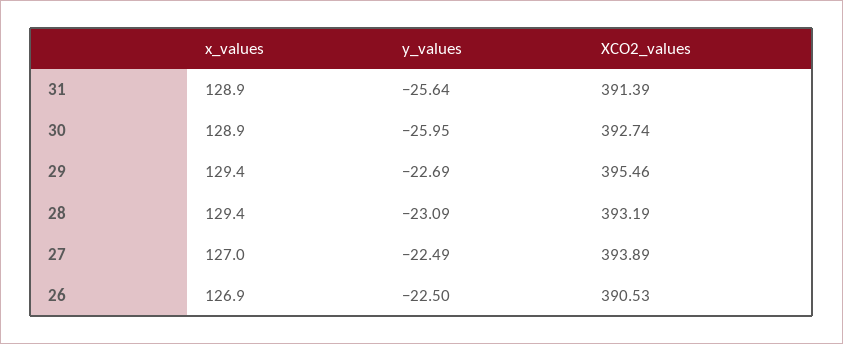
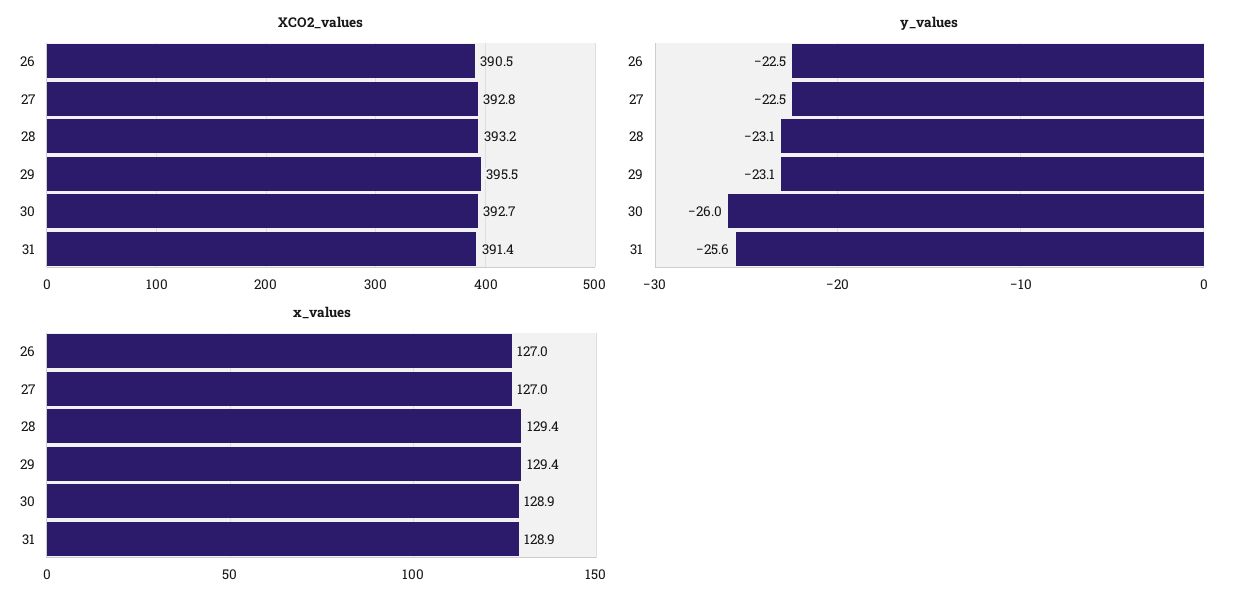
y_values, 29: -22.69 -> -23.1
XCO2_values, 27: 393.89 -> 392.8
x_values, 26: 126.9 -> 127

